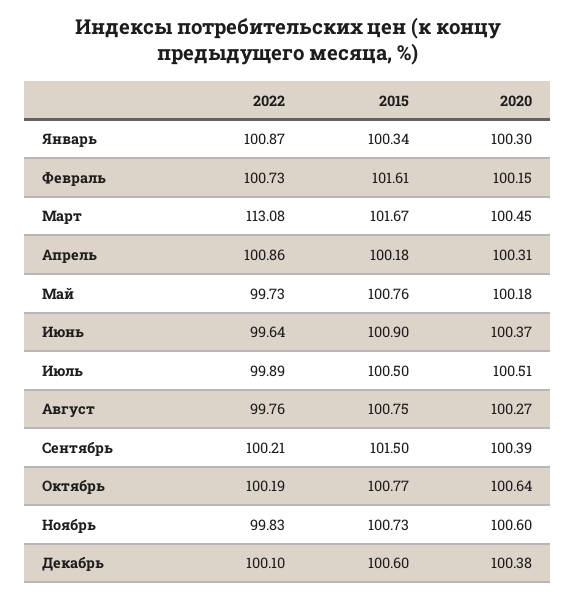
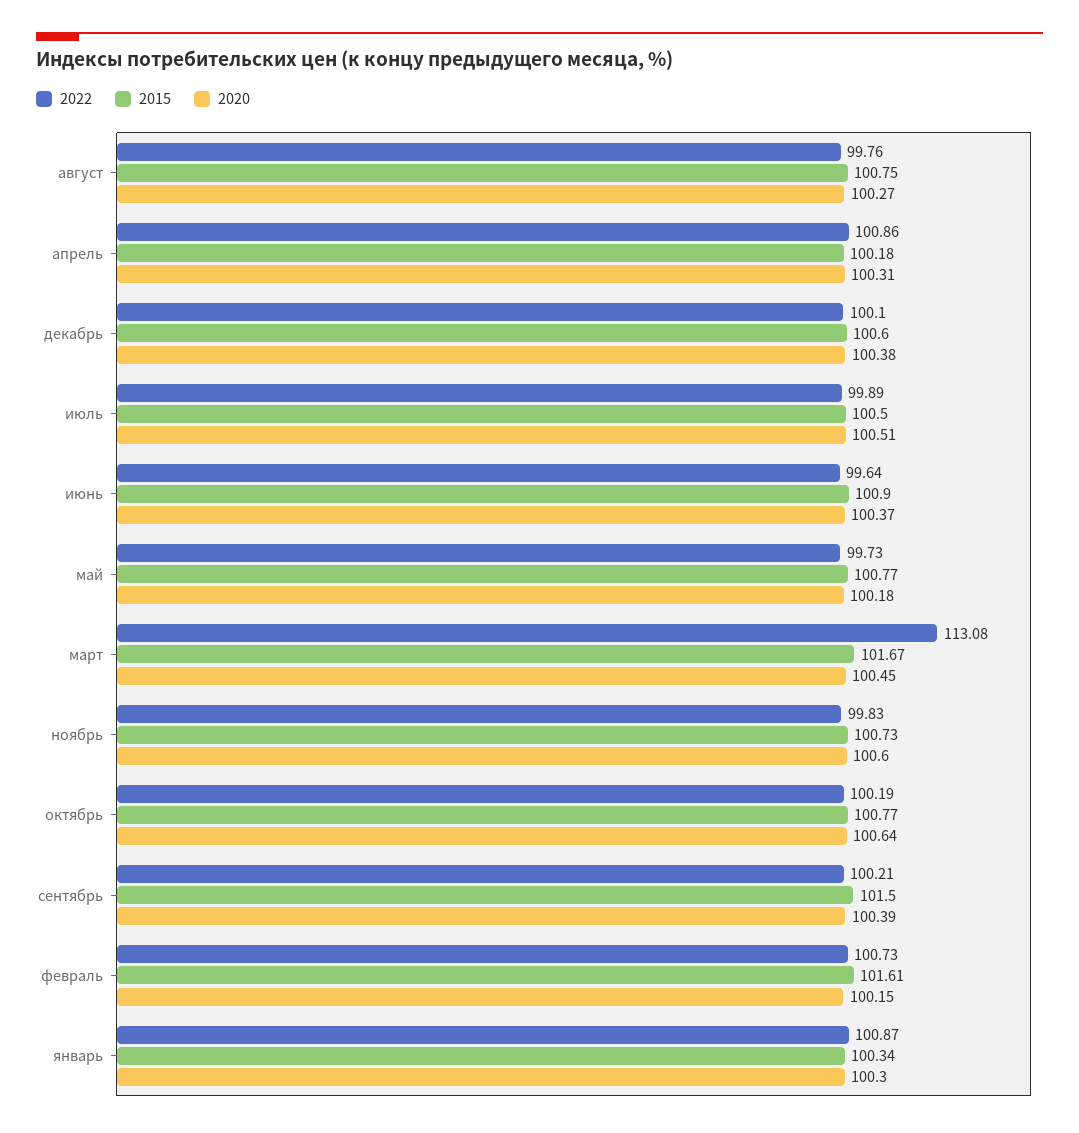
2015, Май: 100.76 -> 100.77

